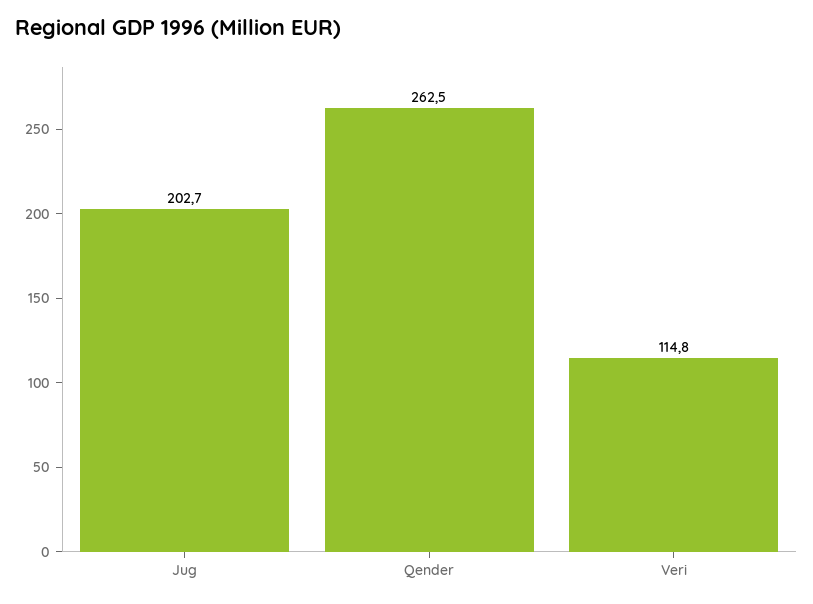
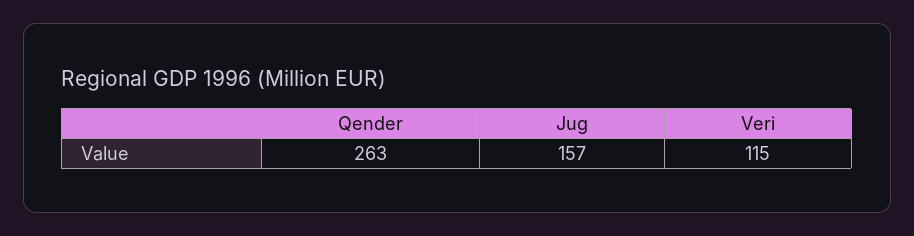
Jug: 202.7 -> 157

